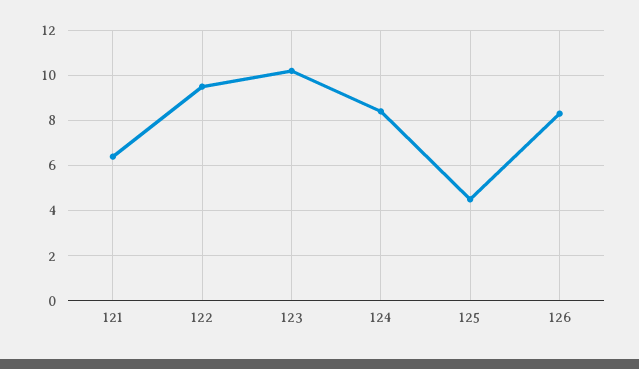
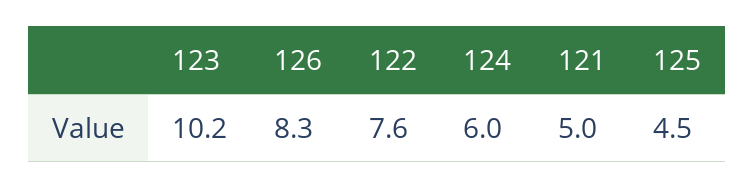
121: 6.5 -> 5
122: 9.5 -> 7.6
124: 8.5 -> 6

